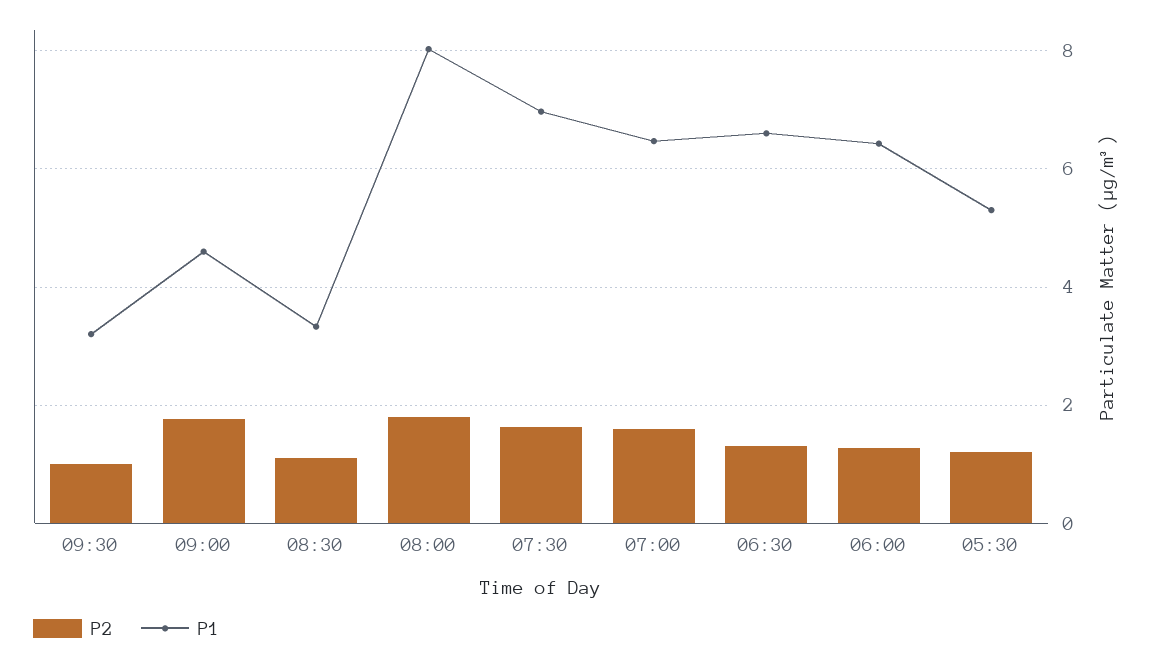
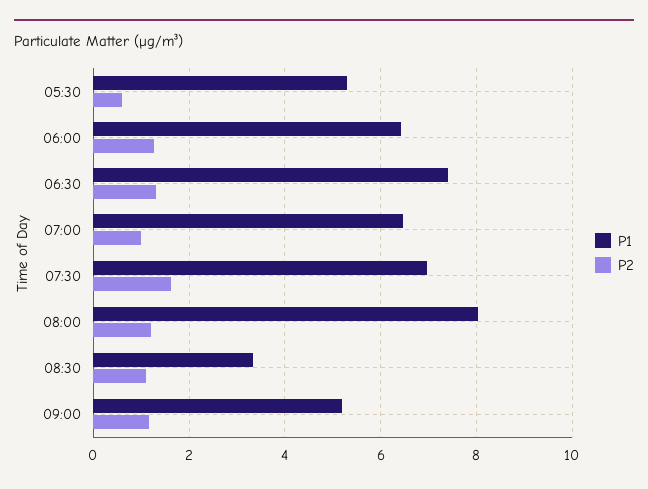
P2, 09:30: 1 -> none
P1, 09:30: 3.2 -> none
P2, 09:00: 1.8 -> 1.2
P1, 09:00: 4.6 -> 5.2
P2, 08:00: 1.8 -> 1.2
P2, 07:00: 1.6 -> 1
P1, 06:30: 6.6 -> 7.4
P2, 05:30: 1.2 -> 0.6

